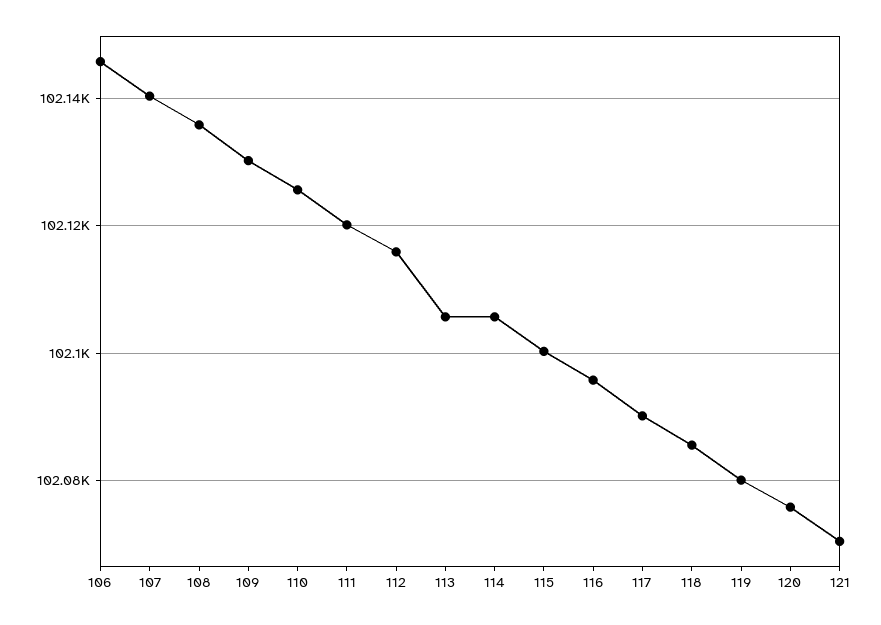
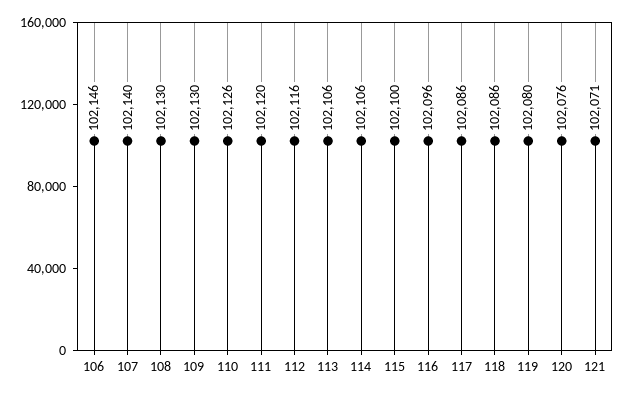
108: 102136 -> 102130
117: 102090 -> 102086

